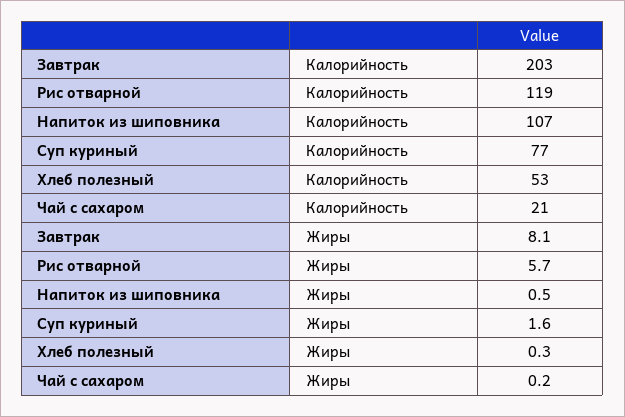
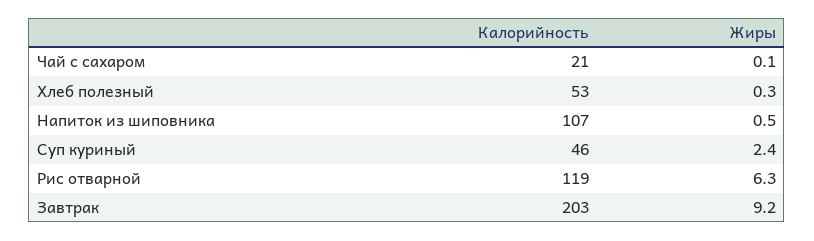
Суп куриный, Калорийность: 77 -> 46
Завтрак, Жиры: 8.1 -> 9.2
Рис отварной, Жиры: 5.7 -> 6.3
Суп куриный, Жиры: 1.6 -> 2.4
Чай с сахаром, Жиры: 0.2 -> 0.1

